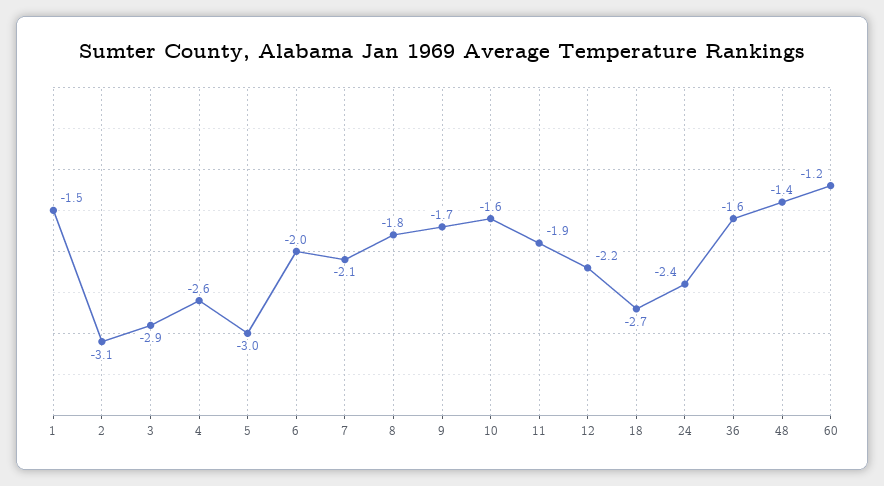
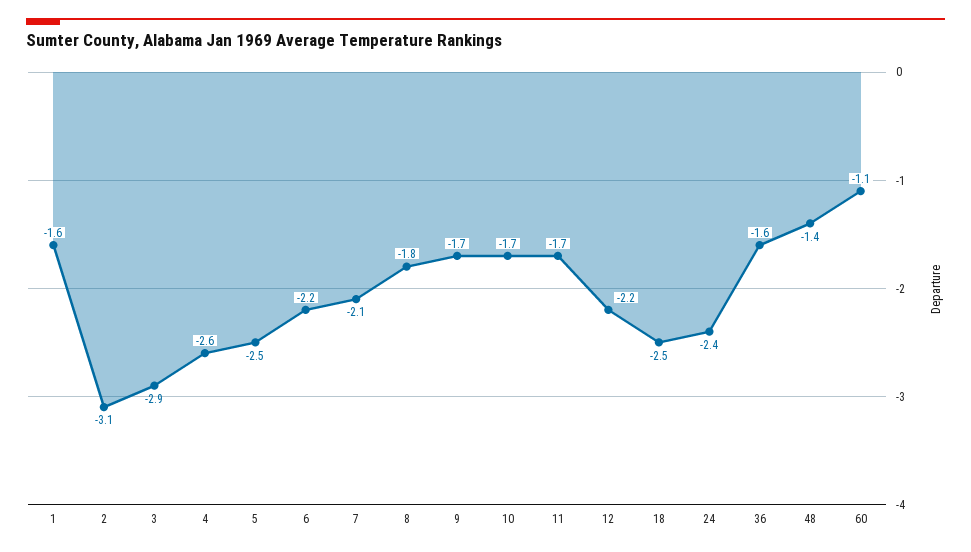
1: -1.5 -> -1.6
5: -3 -> -2.5
6: -2 -> -2.2
10: -1.6 -> -1.7
11: -1.9 -> -1.7
18: -2.7 -> -2.5
60: -1.2 -> -1.1

